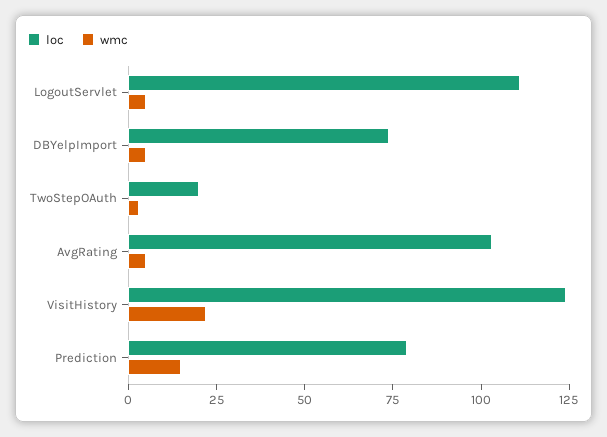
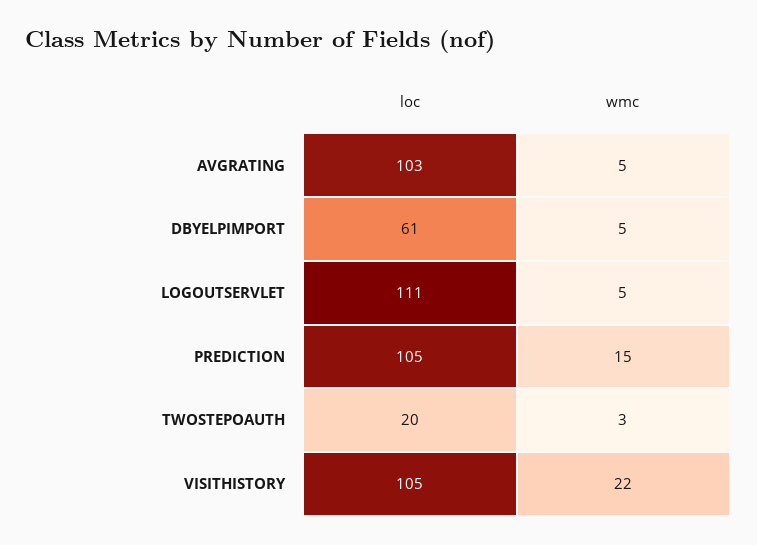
loc, DBYelpImport: 75 -> 61
loc, VisitHistory: 125 -> 105
loc, Prediction: 80 -> 105

